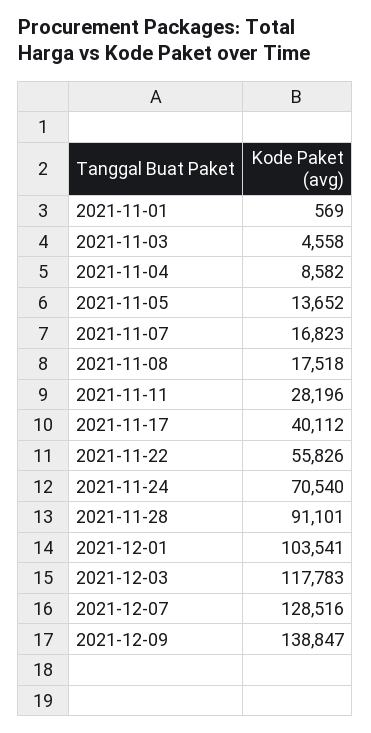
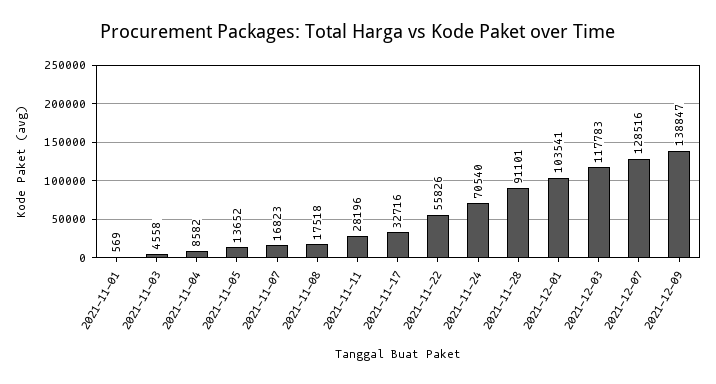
2021-11-17: 40112 -> 32716

